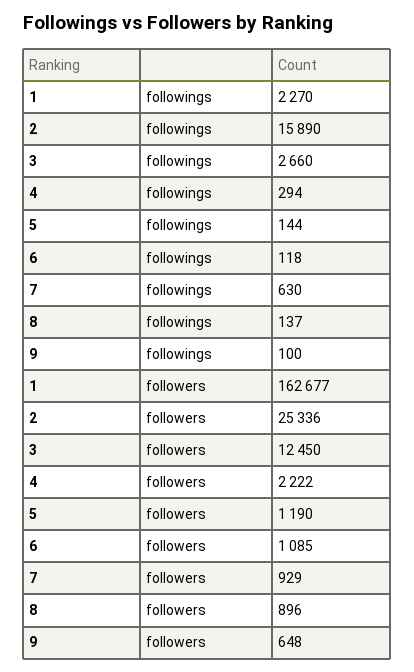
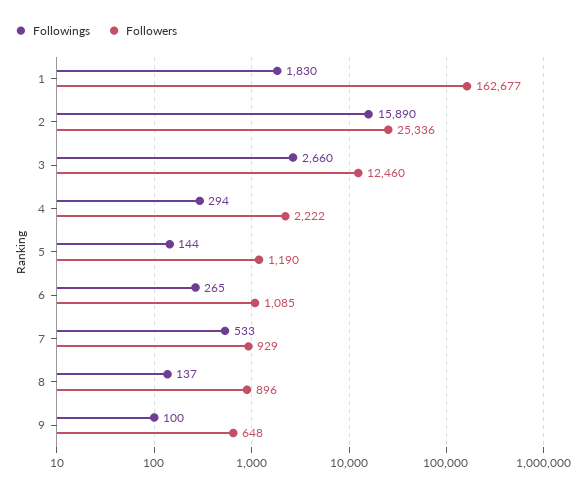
followings, 1: 2270 -> 1830
followings, 6: 118 -> 265
followings, 7: 630 -> 533
followers, 3: 12450 -> 12460

